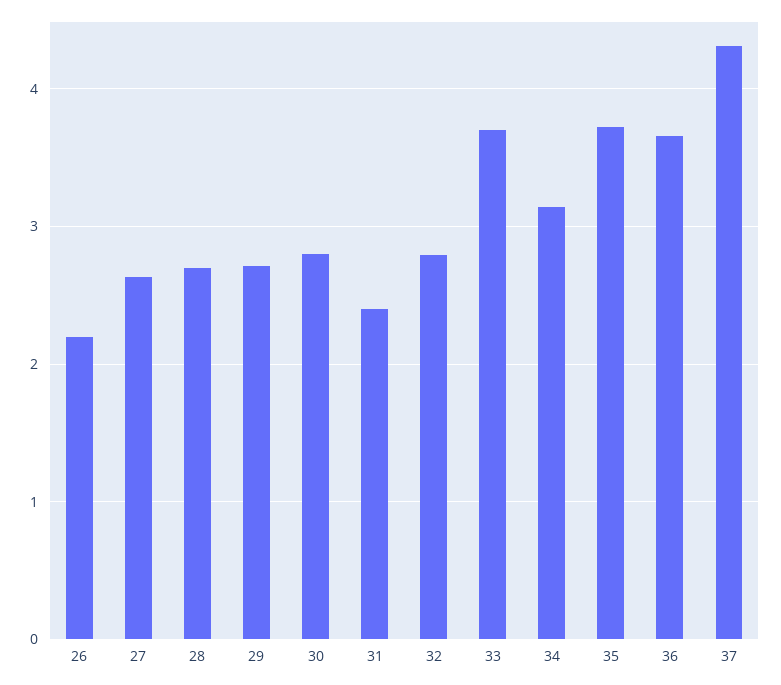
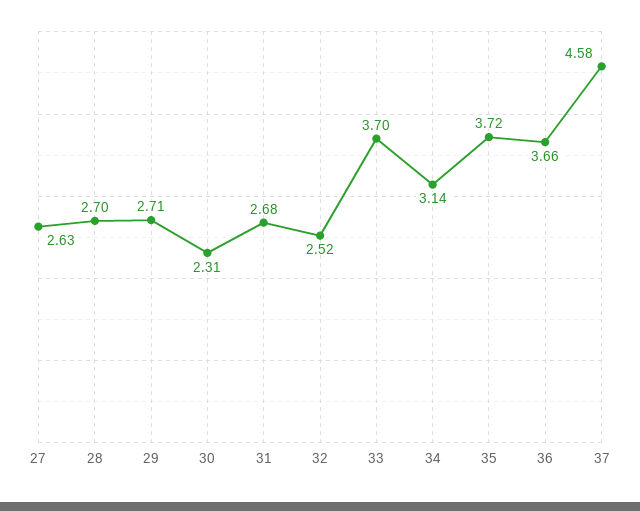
26: 2.2 -> none
30: 2.8 -> 2.31
31: 2.4 -> 2.68
32: 2.8 -> 2.52
37: 4.3 -> 4.58

